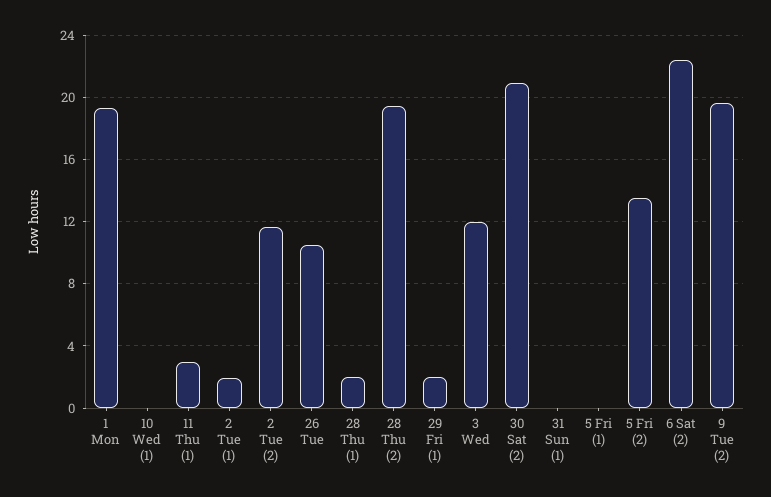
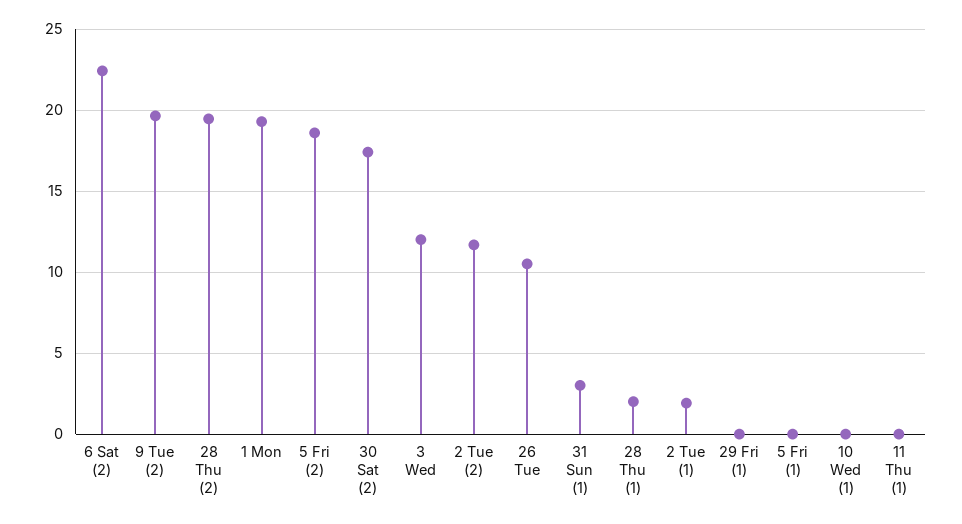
11 Thu (1): 3 -> 0
29 Fri (1): 2 -> 0
30 Sat (2): 21 -> 17.5
31 Sun (1): 0 -> 3
5 Fri (2): 13.5 -> 18.5

